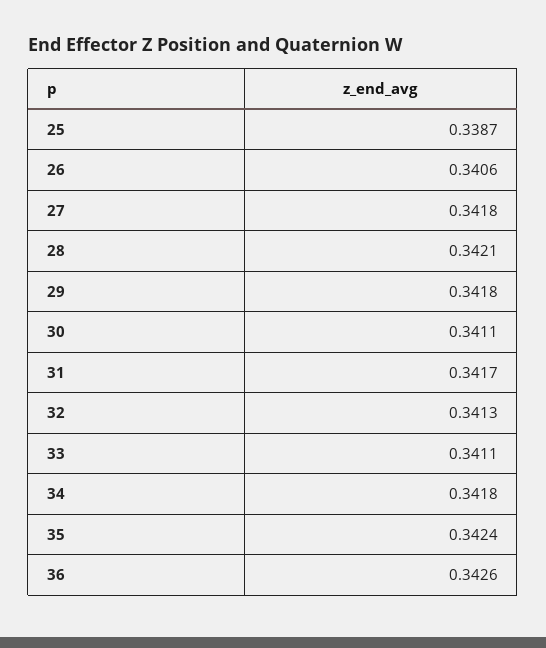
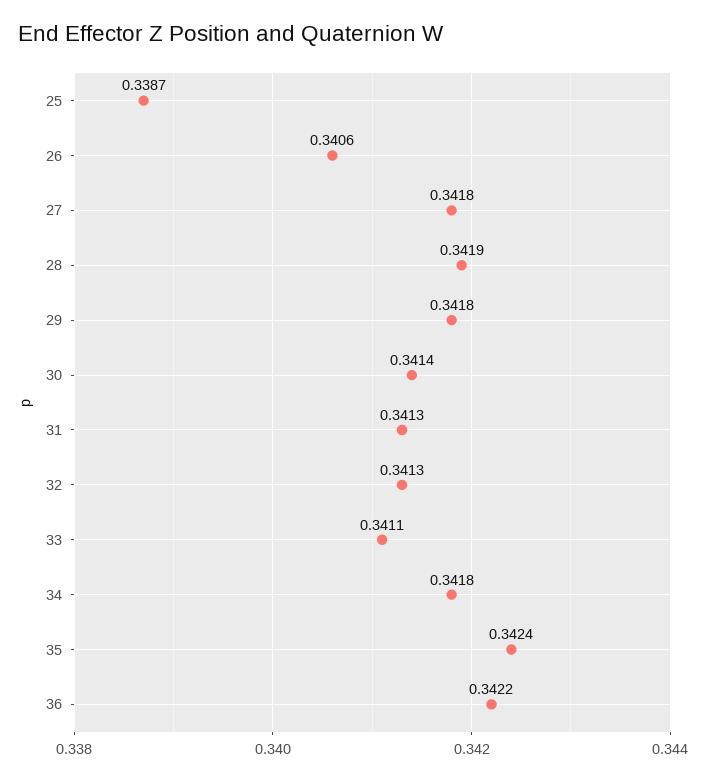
28: 0.3421 -> 0.3419
30: 0.3411 -> 0.3414
31: 0.3417 -> 0.3413
36: 0.3426 -> 0.3422

